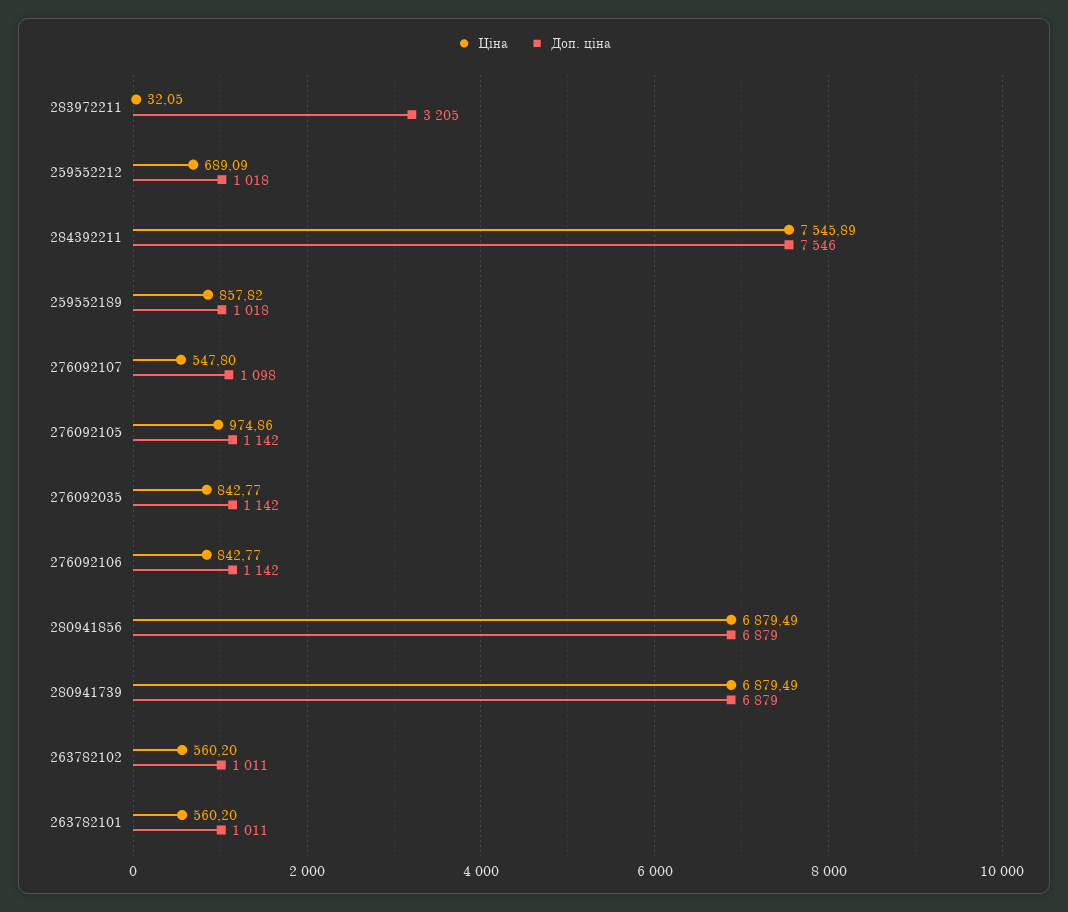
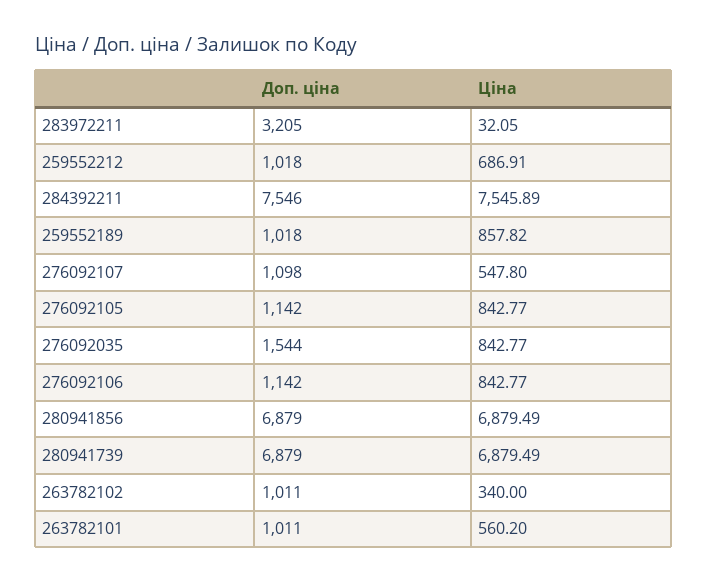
Ціна, 259552212: 689.09 -> 686.91
Ціна, 276092105: 974.86 -> 842.77
Доп. ціна, 276092035: 1142 -> 1544
Ціна, 263782102: 560.2 -> 340

